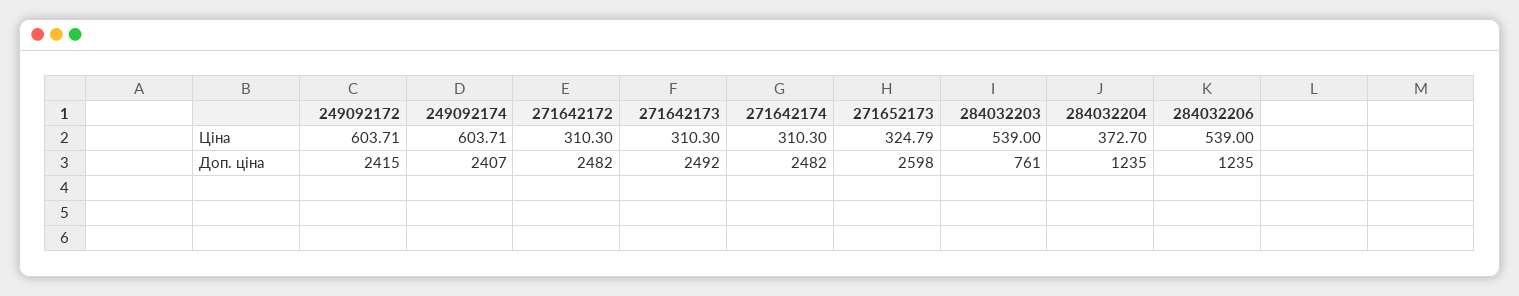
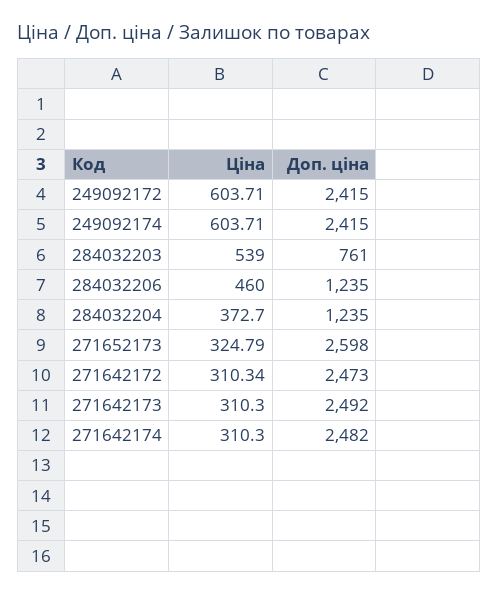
271642172, Ціна: 310.3 -> 310.34
284032206, Ціна: 539 -> 460
249092174, Доп. ціна: 2407 -> 2415
271642172, Доп. ціна: 2482 -> 2473

